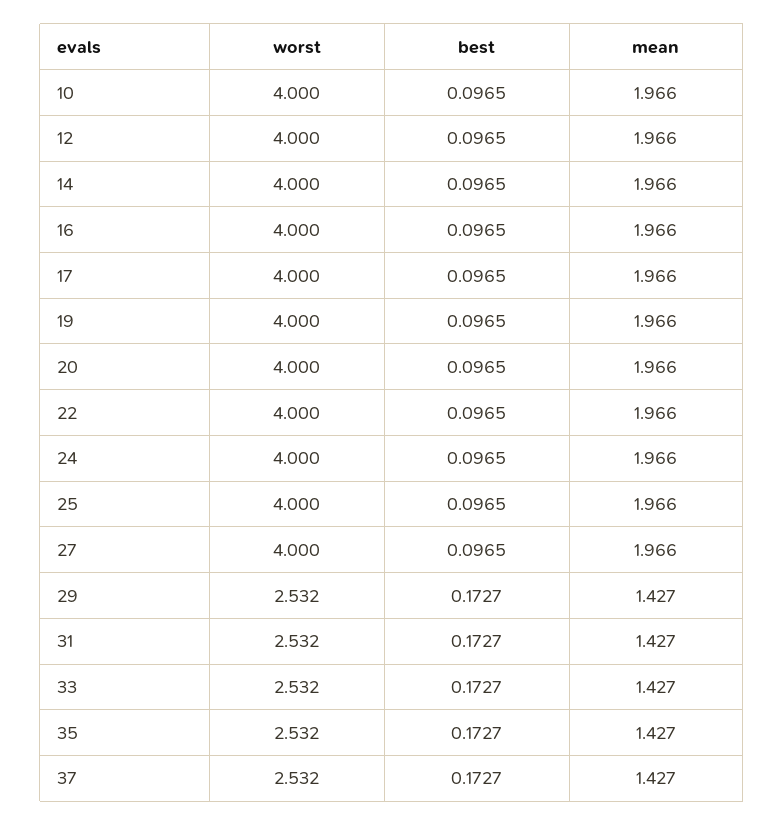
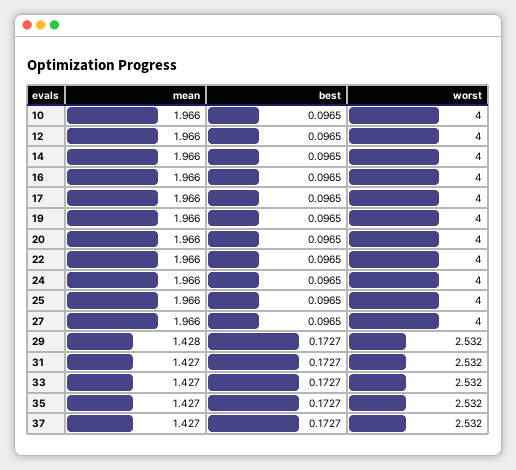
mean, 29: 1.427 -> 1.428

